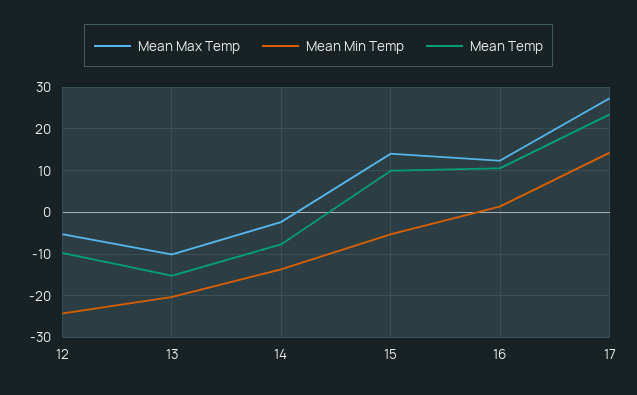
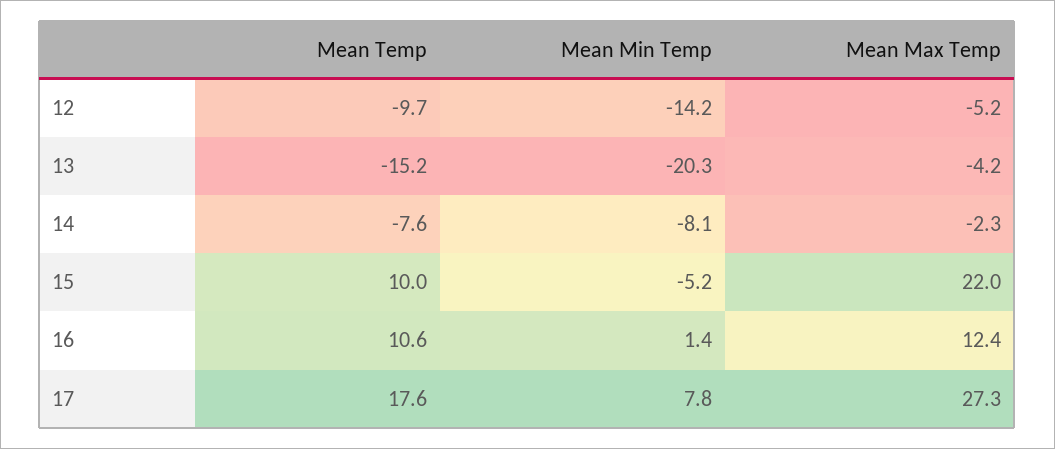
Mean Min Temp, 12: -24 -> -14.2
Mean Max Temp, 13: -10 -> -4.2
Mean Min Temp, 14: -14 -> -8.1
Mean Max Temp, 15: 14 -> 22
Mean Min Temp, 17: 14 -> 7.8
Mean Temp, 17: 24 -> 17.6

